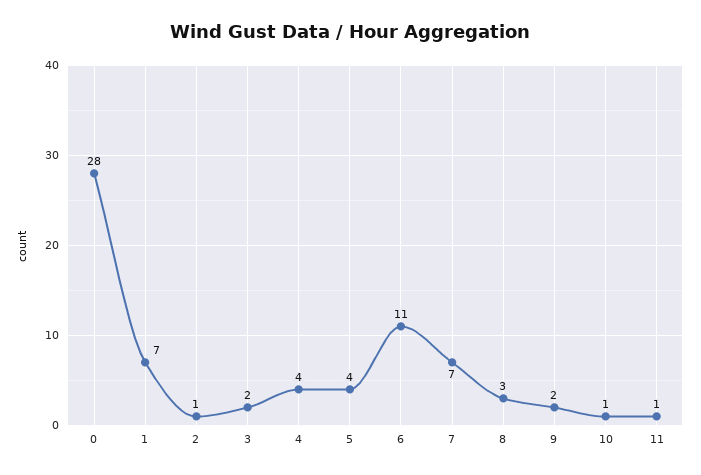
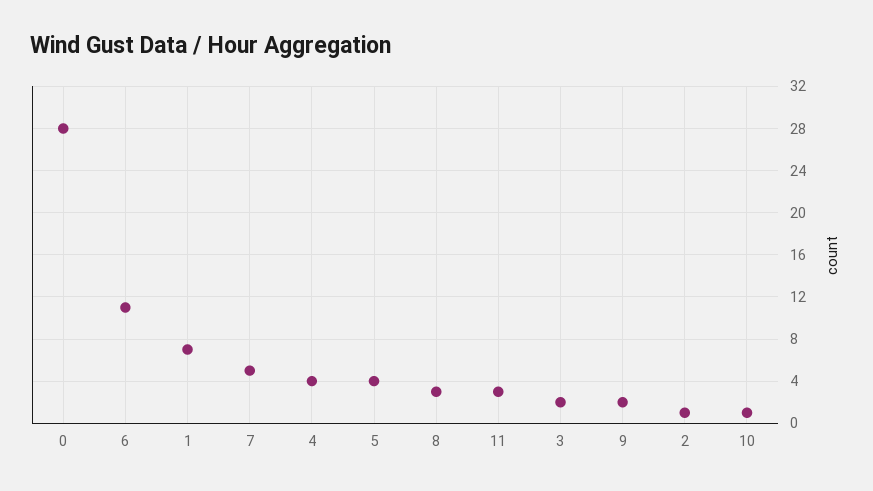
7: 7 -> 5
11: 1 -> 3

